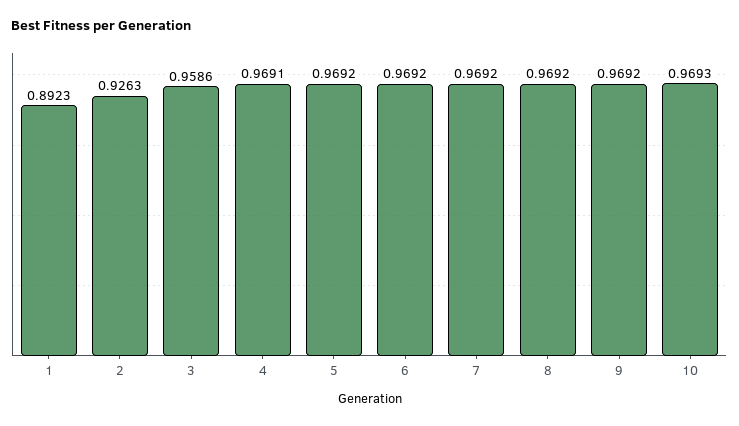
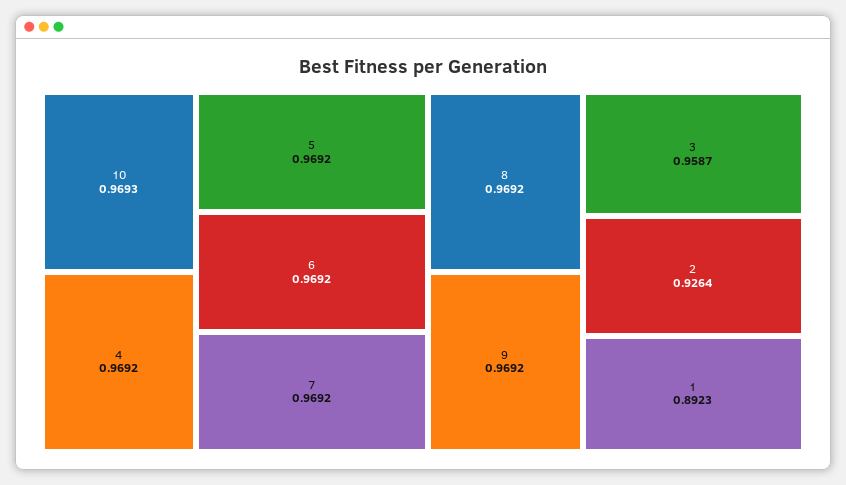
2: 0.9263 -> 0.9264
3: 0.9586 -> 0.9587
4: 0.9691 -> 0.9692

